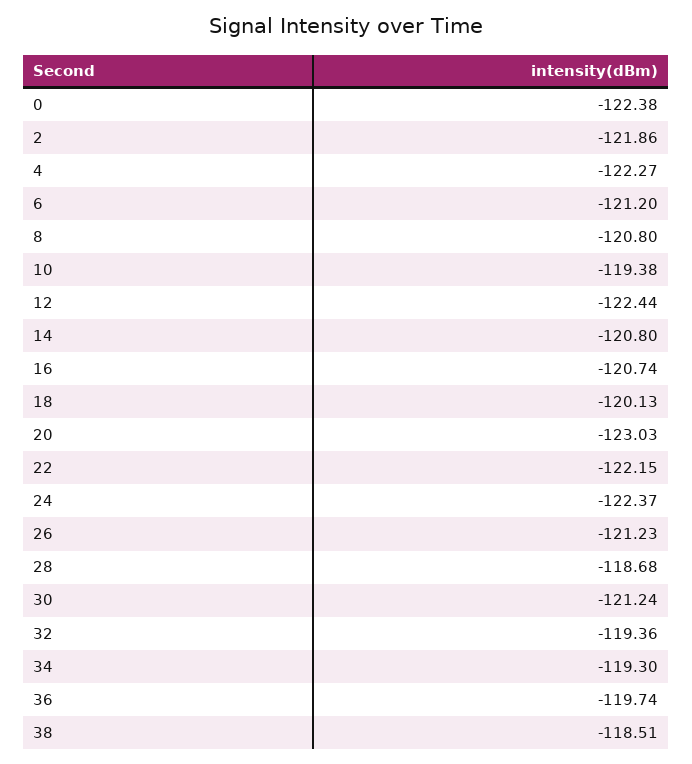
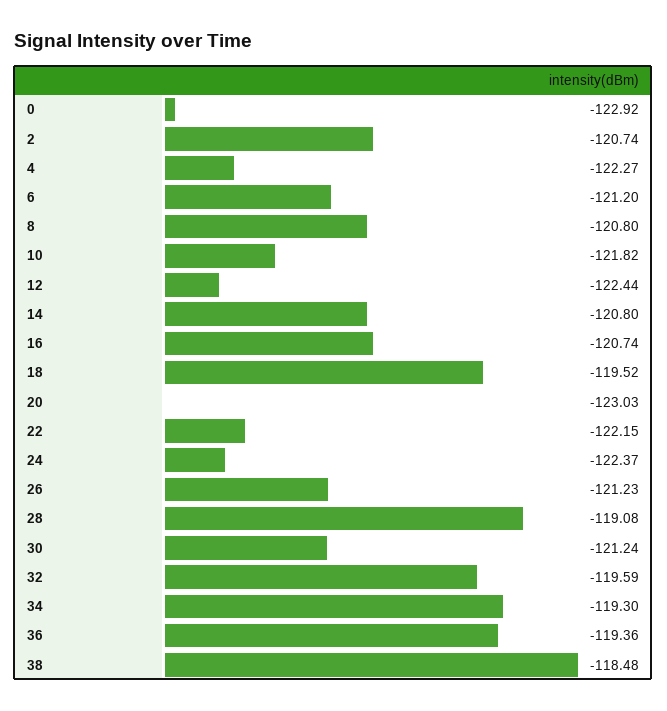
0: -122.38 -> -122.92
2: -121.86 -> -120.74
10: -119.38 -> -121.82
18: -120.13 -> -119.52
28: -118.68 -> -119.08
32: -119.36 -> -119.59
36: -119.74 -> -119.36
38: -118.51 -> -118.48

